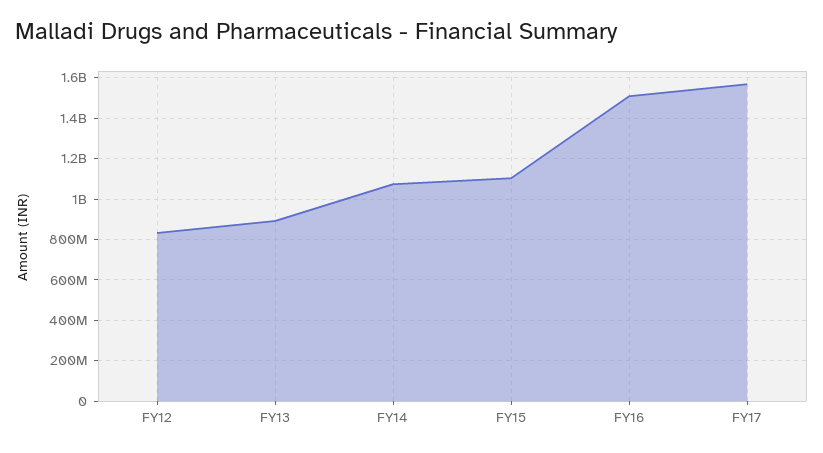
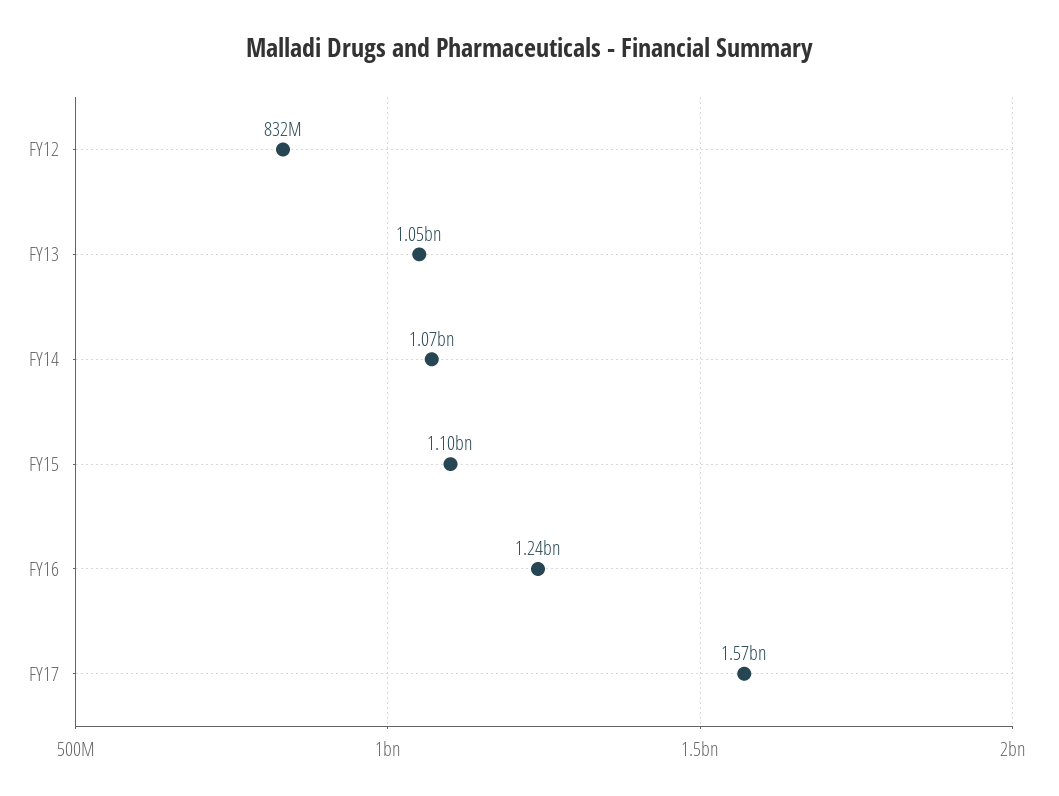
FY13: 900000000 -> 1050000000
FY16: 1500000000 -> 1240000000

